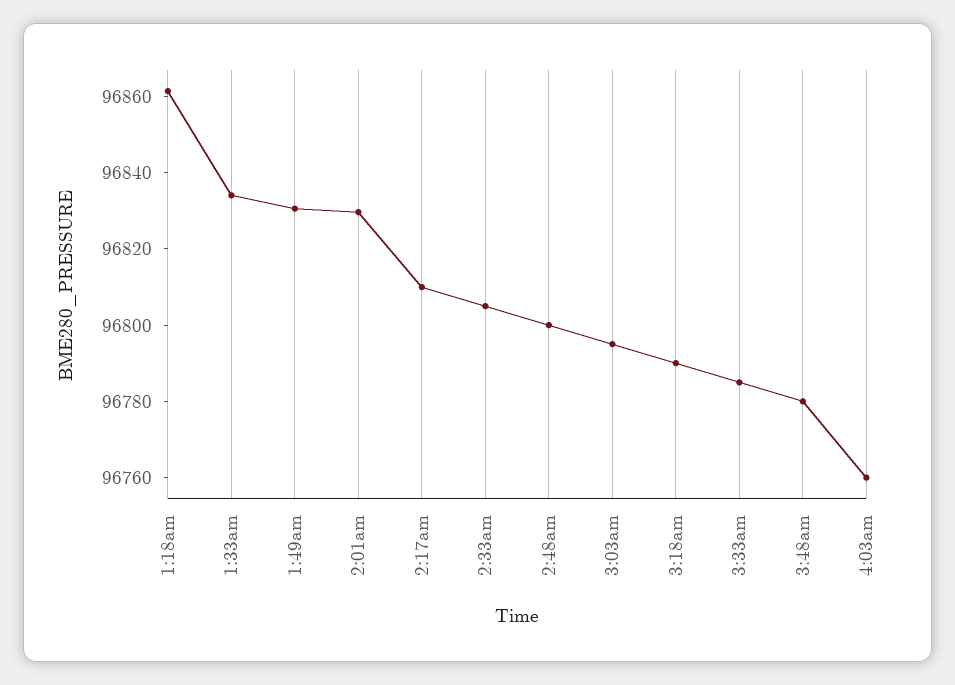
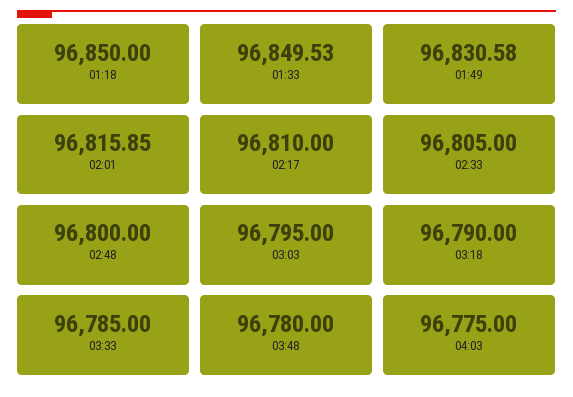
1:18am: 96860 -> 96850
1:33am: 96835 -> 96849.53
2:01am: 96830 -> 96815.85
4:03am: 96760 -> 96775

